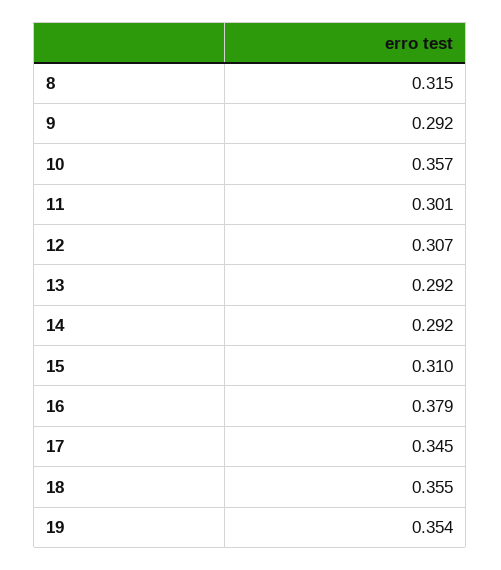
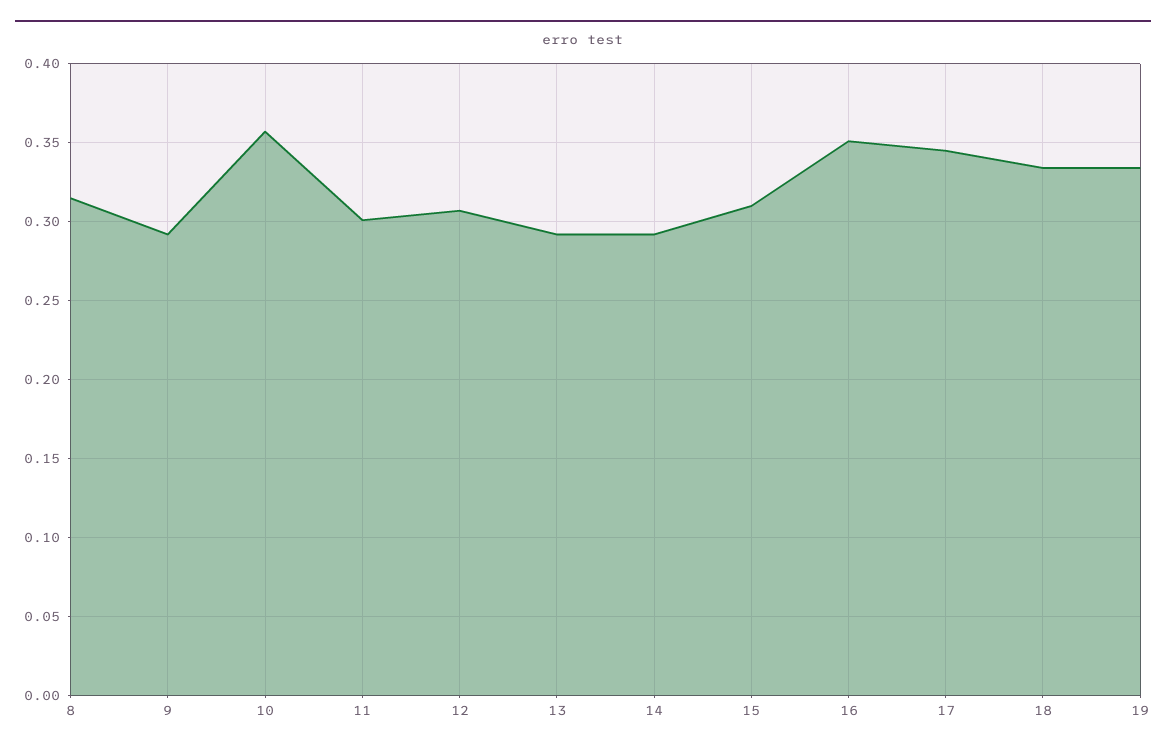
16: 0.379 -> 0.35
18: 0.355 -> 0.335
19: 0.354 -> 0.335

